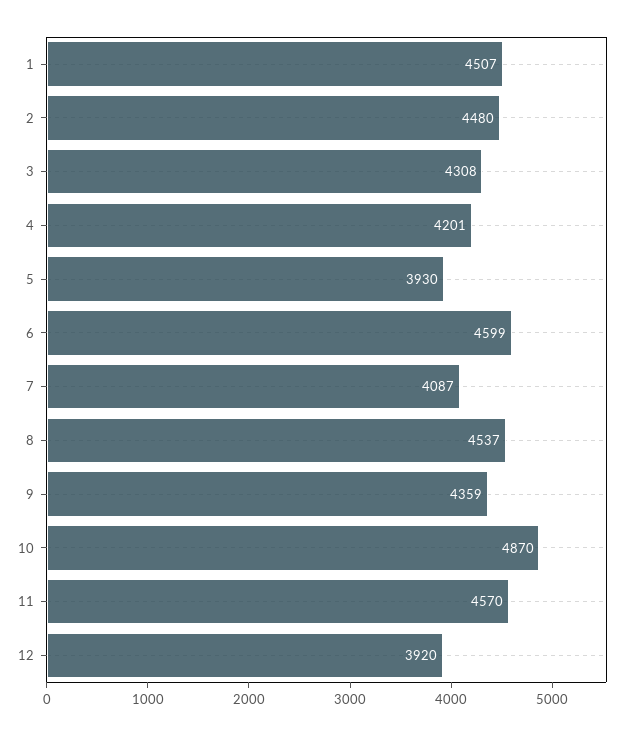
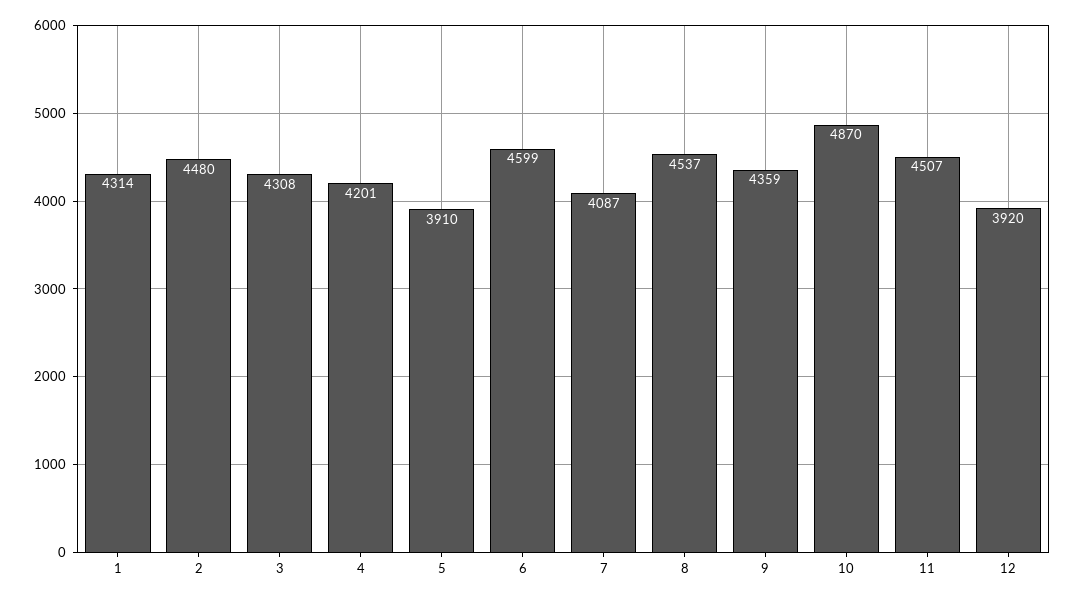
1: 4507 -> 4314
5: 3930 -> 3910
11: 4570 -> 4507

